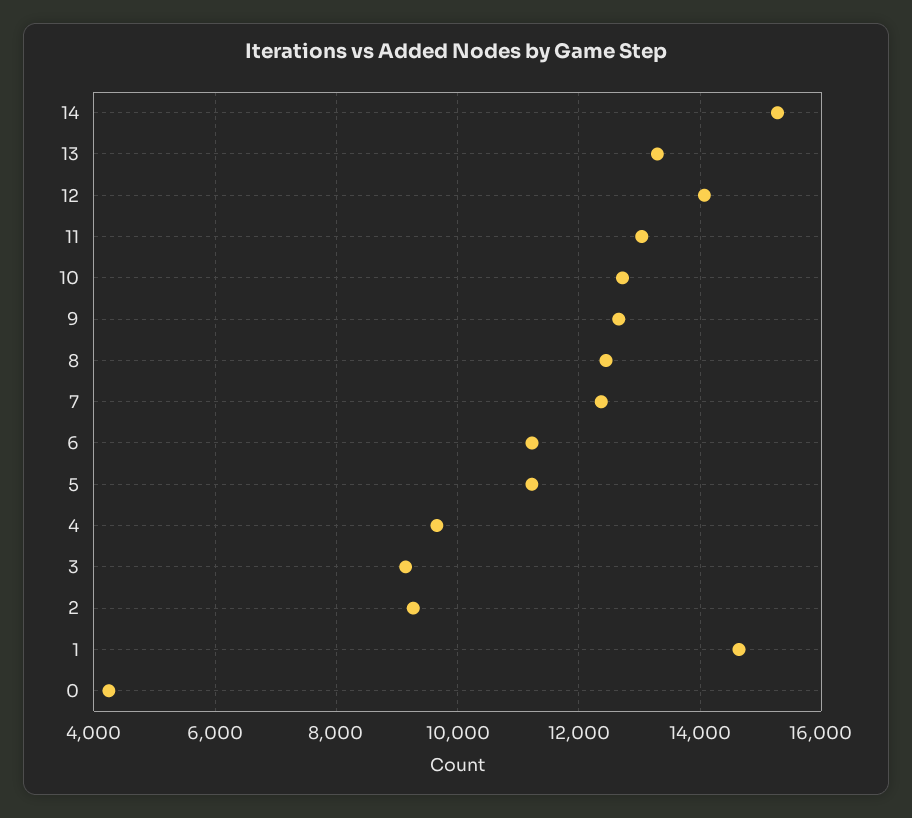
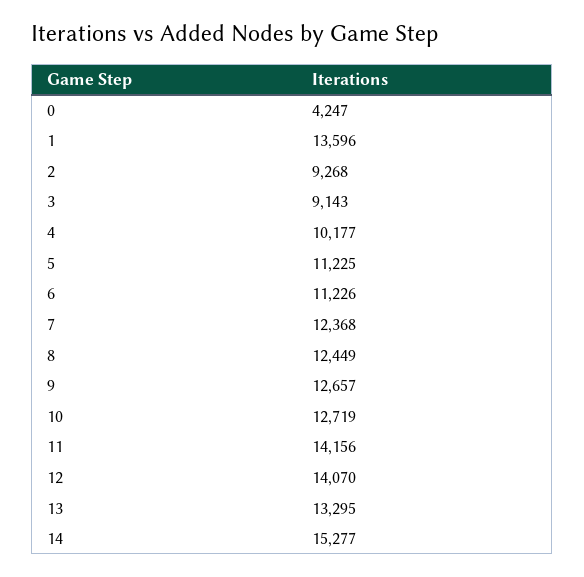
11: 13000 -> 14156
4: 9600 -> 10177
1: 14600 -> 13596

